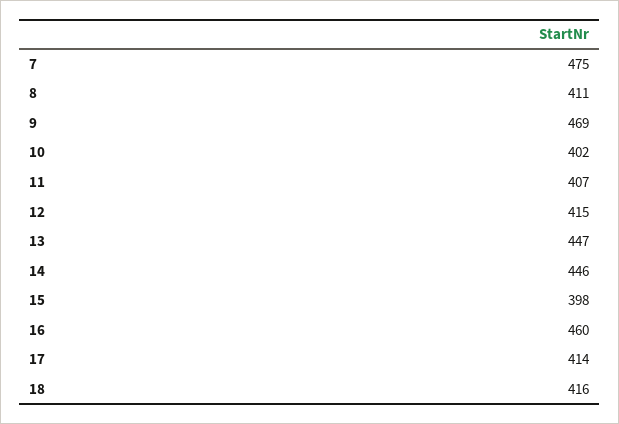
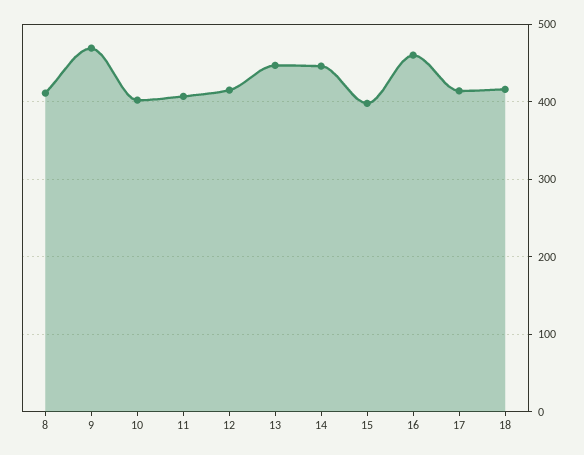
7: 475 -> none

